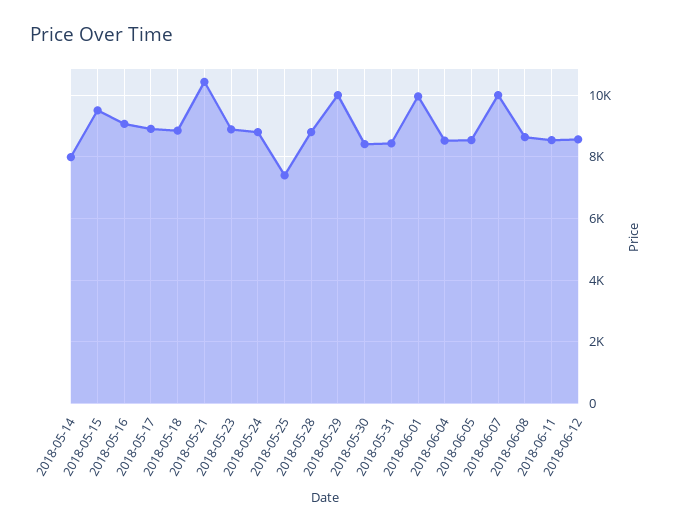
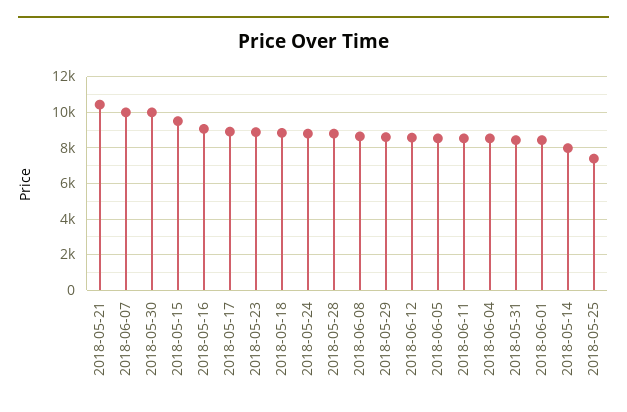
2018-05-29: 10000 -> 8500
2018-05-30: 8400 -> 10000
2018-06-01: 10000 -> 8500

